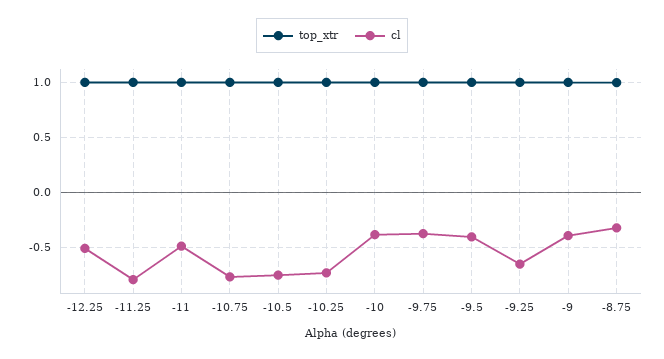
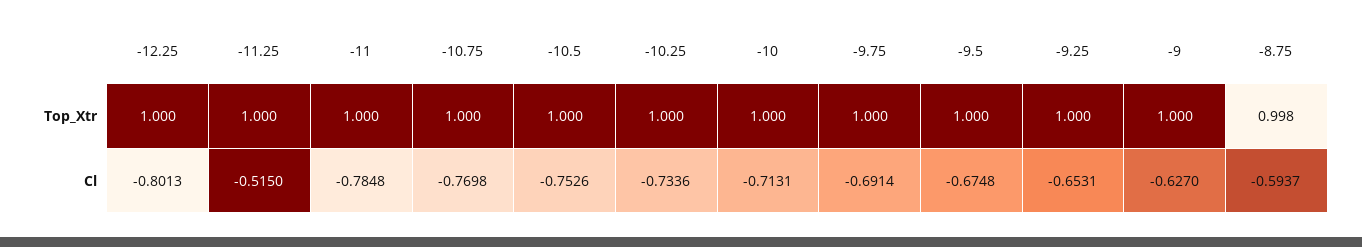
cl, -12.25: -0.5 -> -0.8013
cl, -11.25: -0.8 -> -0.515
cl, -11: -0.5 -> -0.7848
cl, -10: -0.4 -> -0.7131
cl, -9.75: -0.4 -> -0.6914
cl, -9.5: -0.4 -> -0.6748
cl, -9: -0.4 -> -0.627
cl, -8.75: -0.3 -> -0.5937

